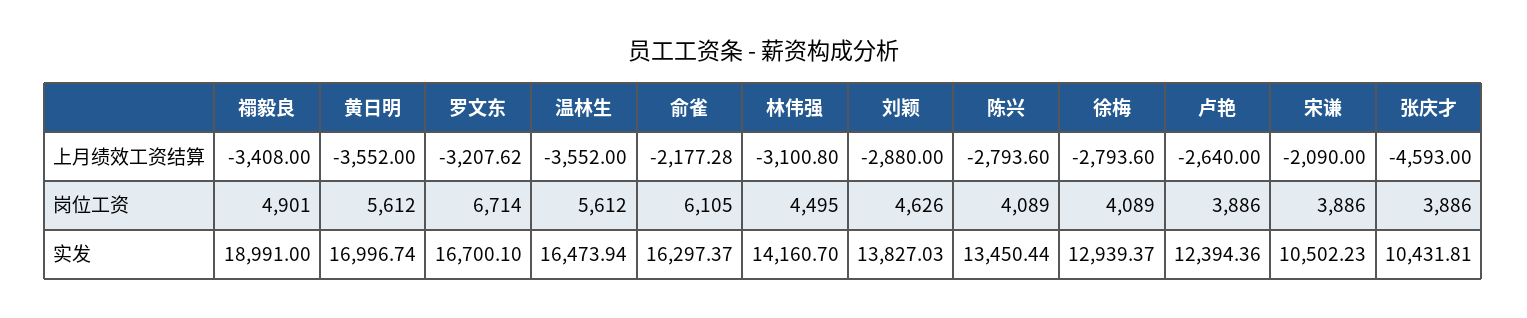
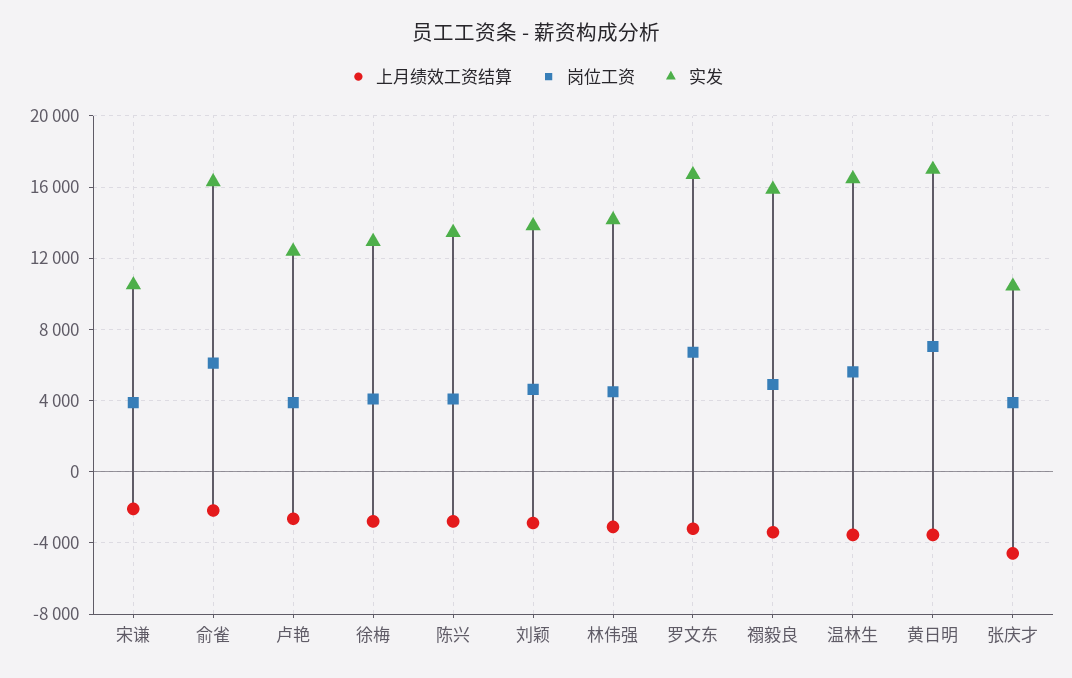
岗位工资, 黄日明: 5612 -> 7000
实发, 禤毅良: 18991 -> 16000

